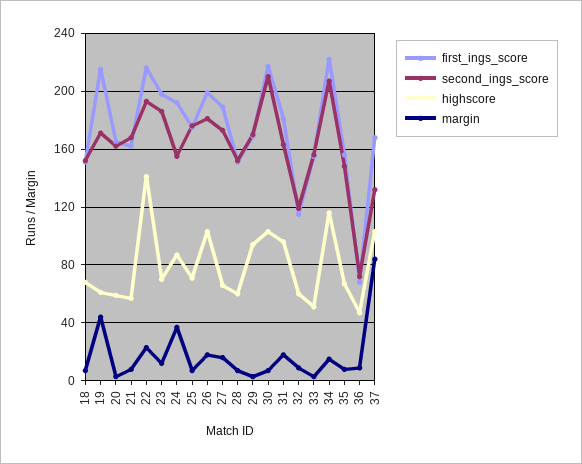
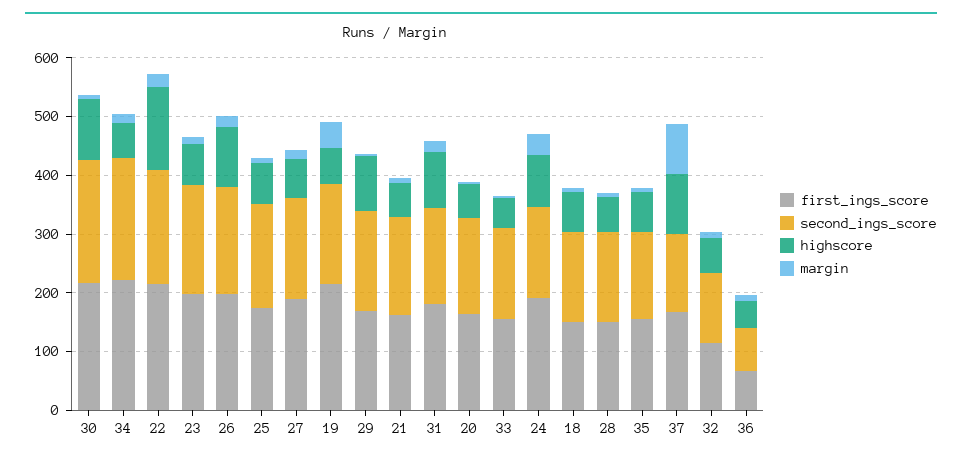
highscore, 34: 115 -> 60

